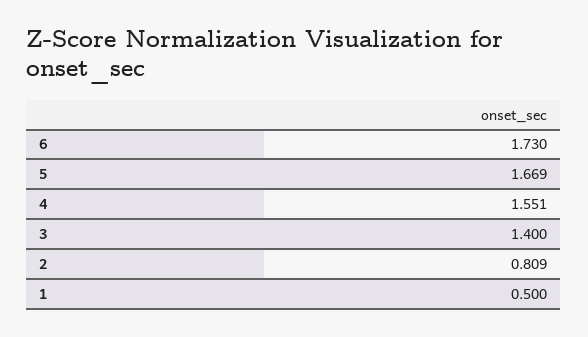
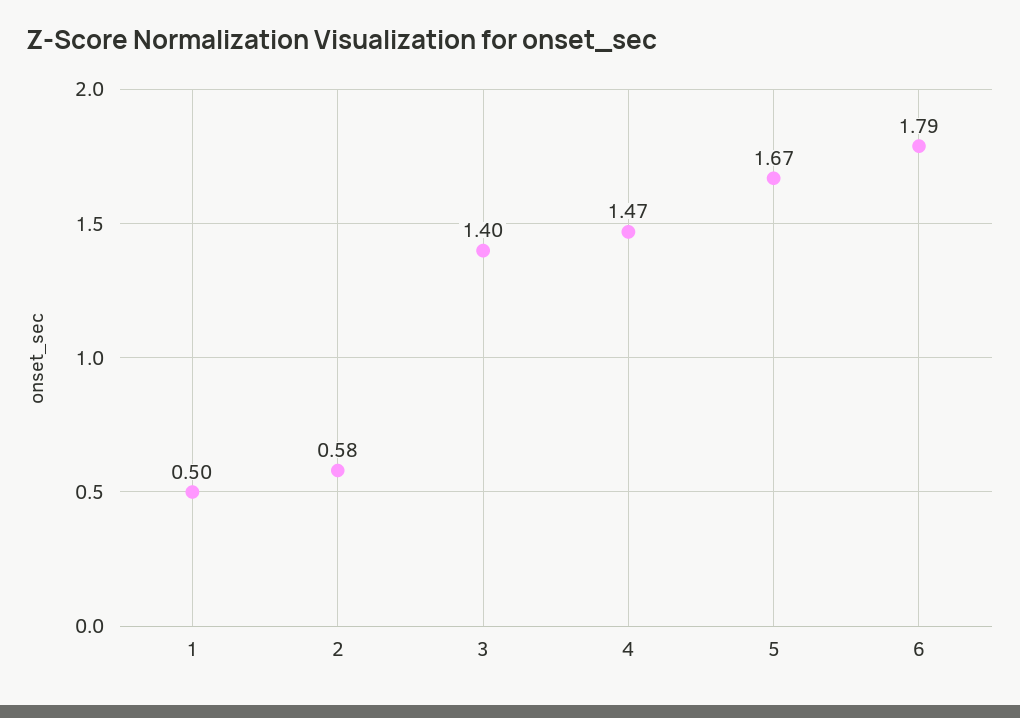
6: 1.73 -> 1.79
4: 1.551 -> 1.47
2: 0.809 -> 0.58

